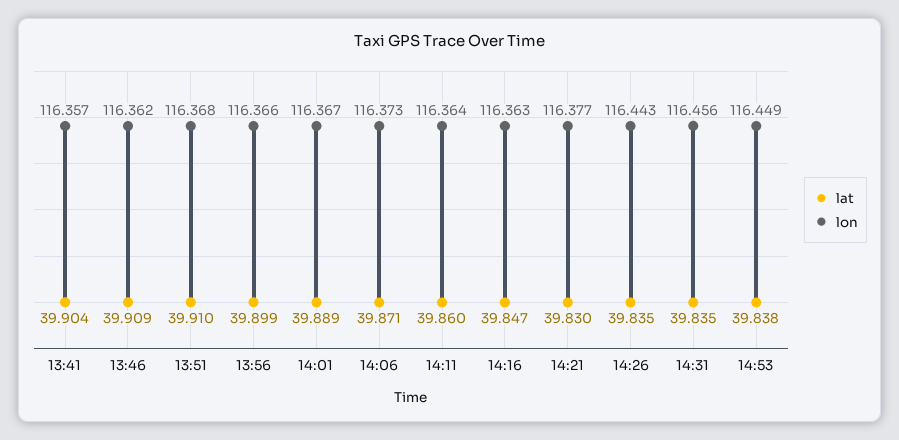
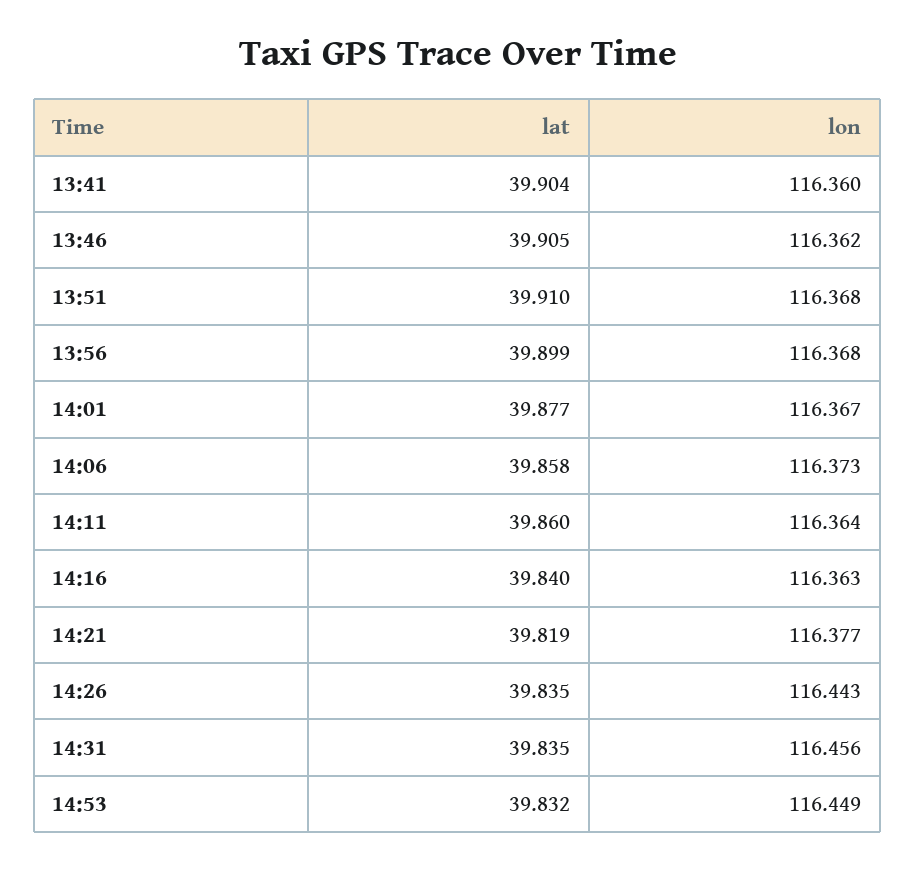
lon, 13:41: 116.357 -> 116.36
lat, 13:46: 39.909 -> 39.905
lon, 13:56: 116.366 -> 116.368
lat, 14:01: 39.889 -> 39.877
lat, 14:06: 39.871 -> 39.858
lat, 14:16: 39.847 -> 39.84
lat, 14:21: 39.83 -> 39.819
lat, 14:53: 39.838 -> 39.832

